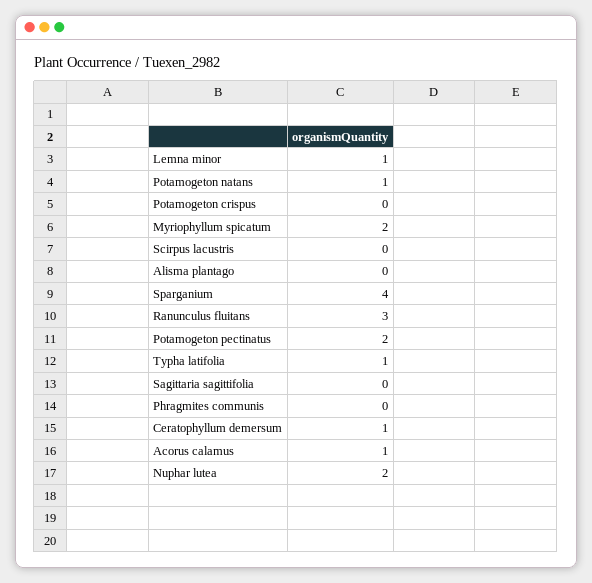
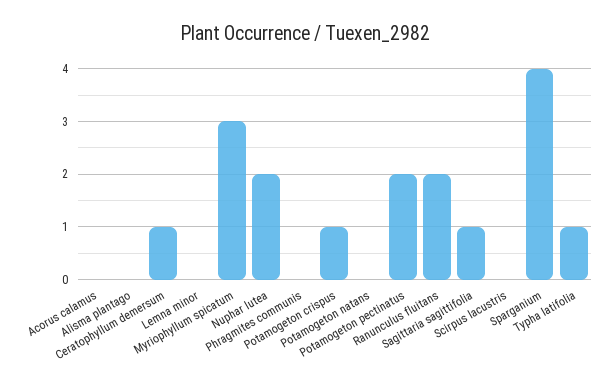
Lemna minor: 1 -> 0
Potamogeton natans: 1 -> 0
Potamogeton crispus: 0 -> 1
Myriophyllum spicatum: 2 -> 3
Ranunculus fluitans: 3 -> 2
Sagittaria sagittifolia: 0 -> 1
Acorus calamus: 1 -> 0

